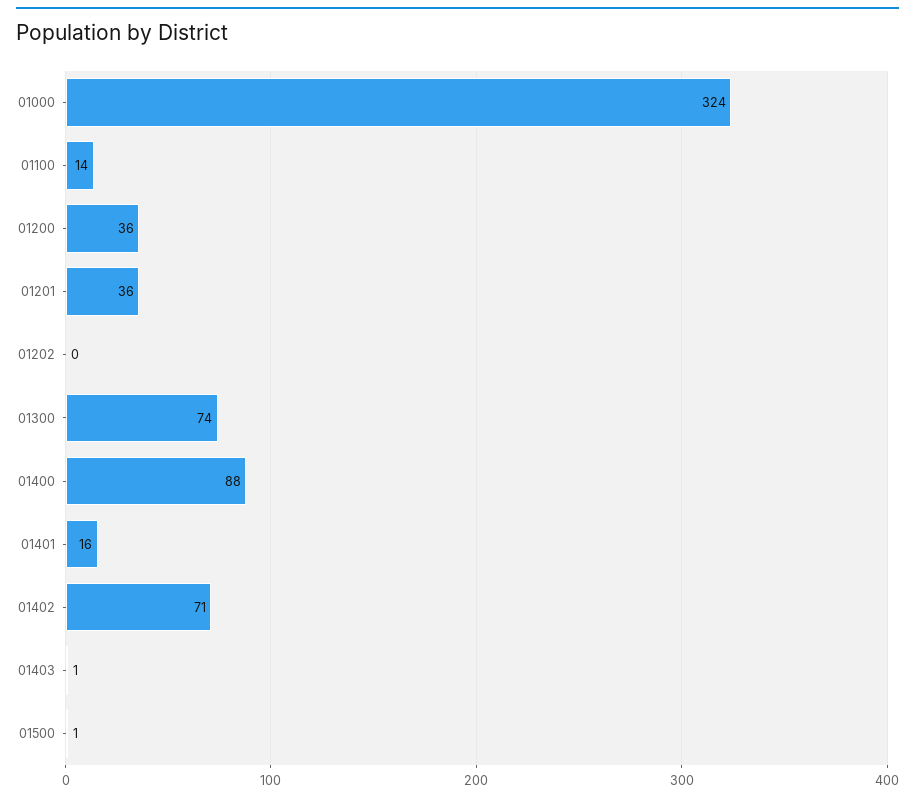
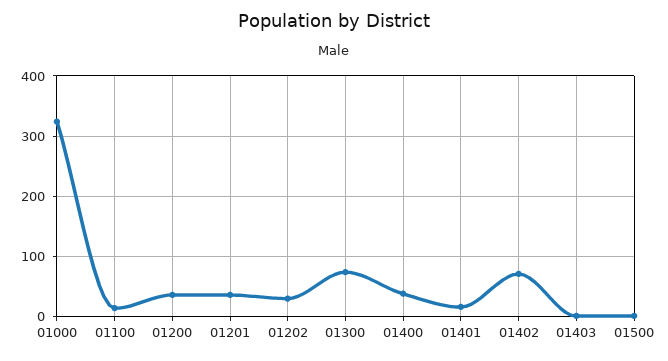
01202: 0 -> 30
01400: 88 -> 40

